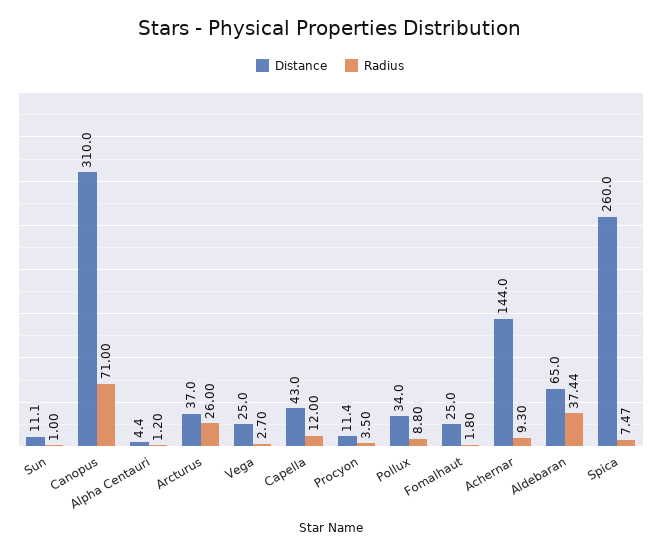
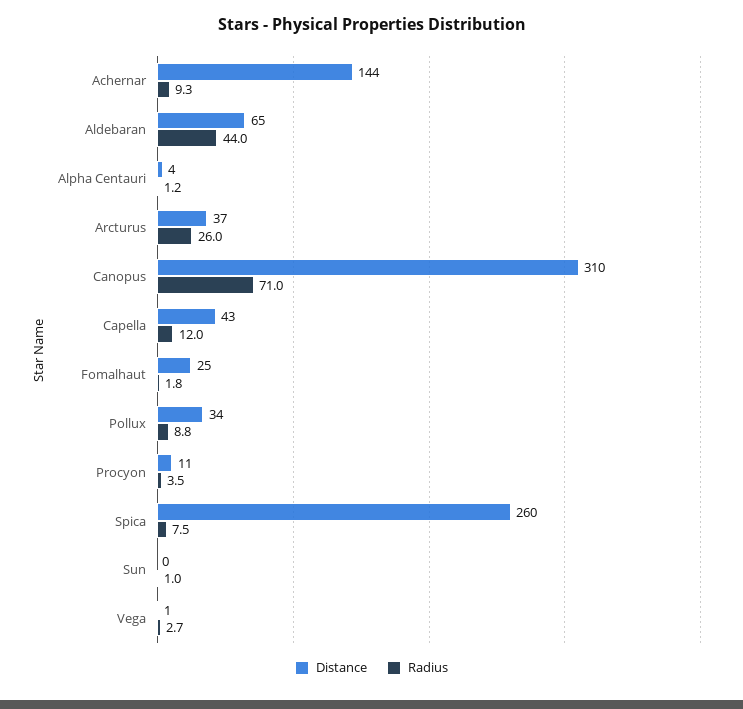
Distance, Sun: 11.1 -> 0
Distance, Vega: 25 -> 1
Radius, Aldebaran: 37.44 -> 44

